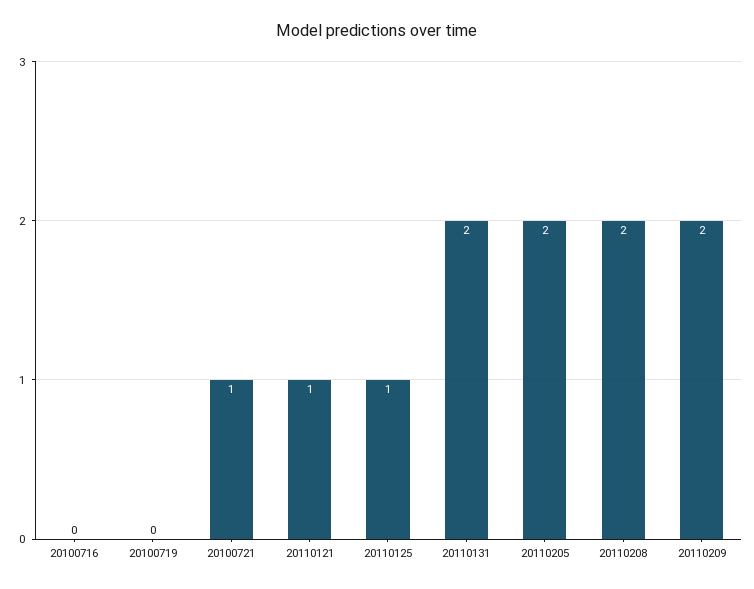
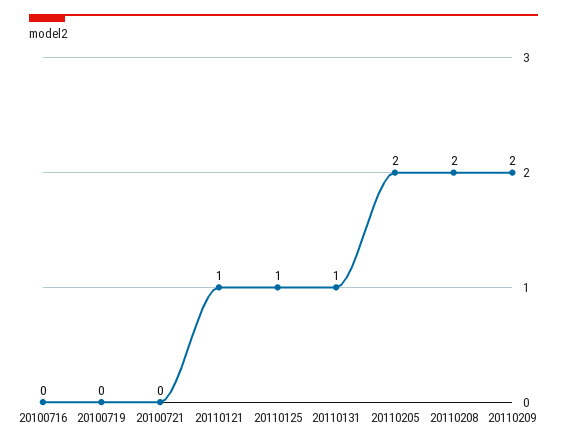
20100721: 1 -> 0
20110131: 2 -> 1

